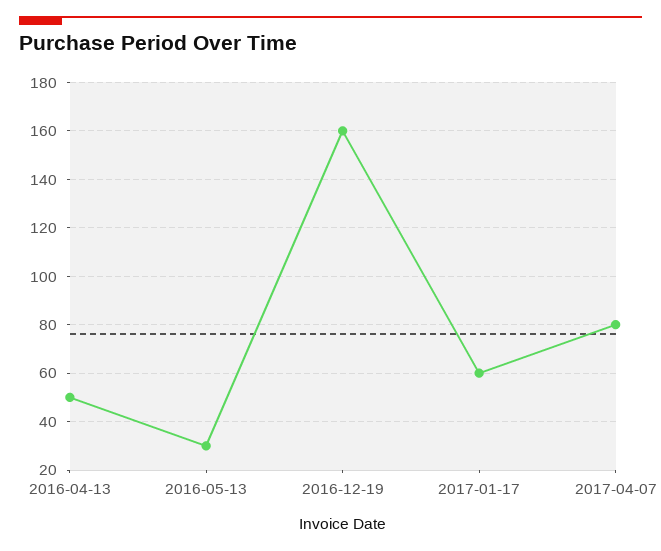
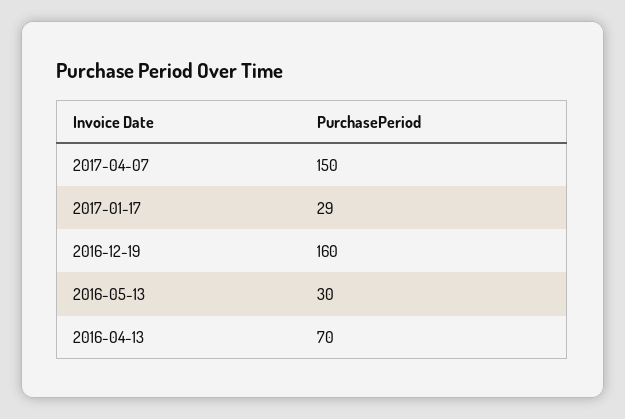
2016-04-13: 50 -> 70
2017-01-17: 60 -> 29
2017-04-07: 80 -> 150

